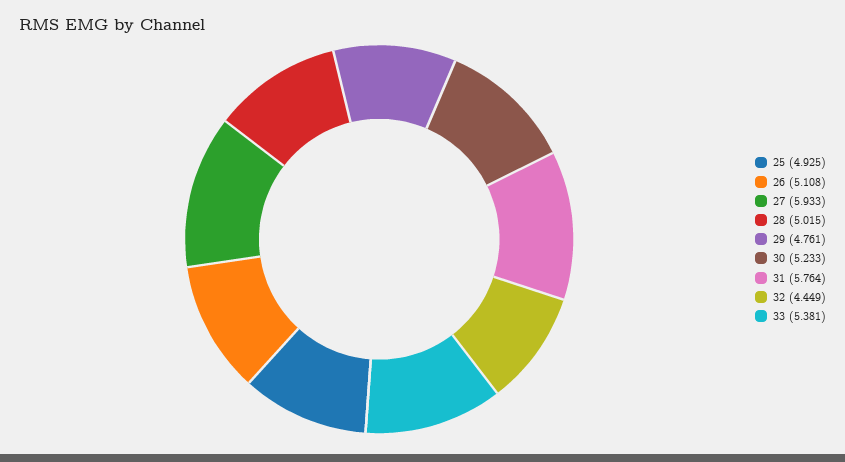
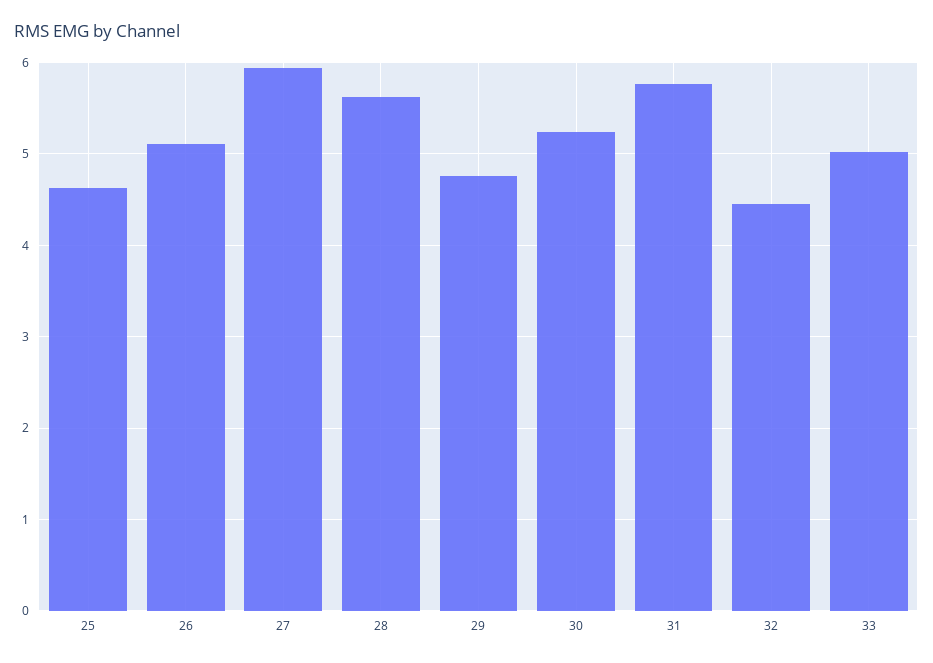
25: 4.925 -> 4.6
28: 5.015 -> 5.6
33: 5.381 -> 5

